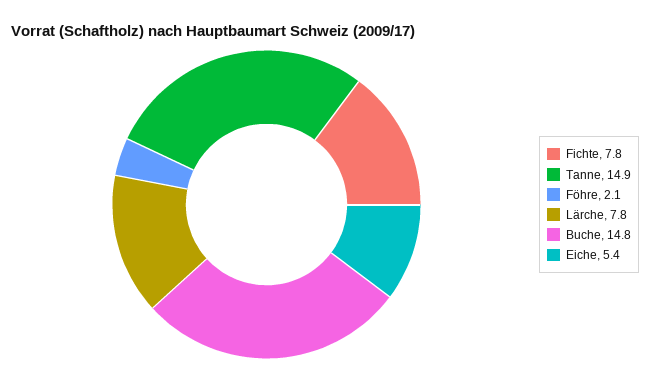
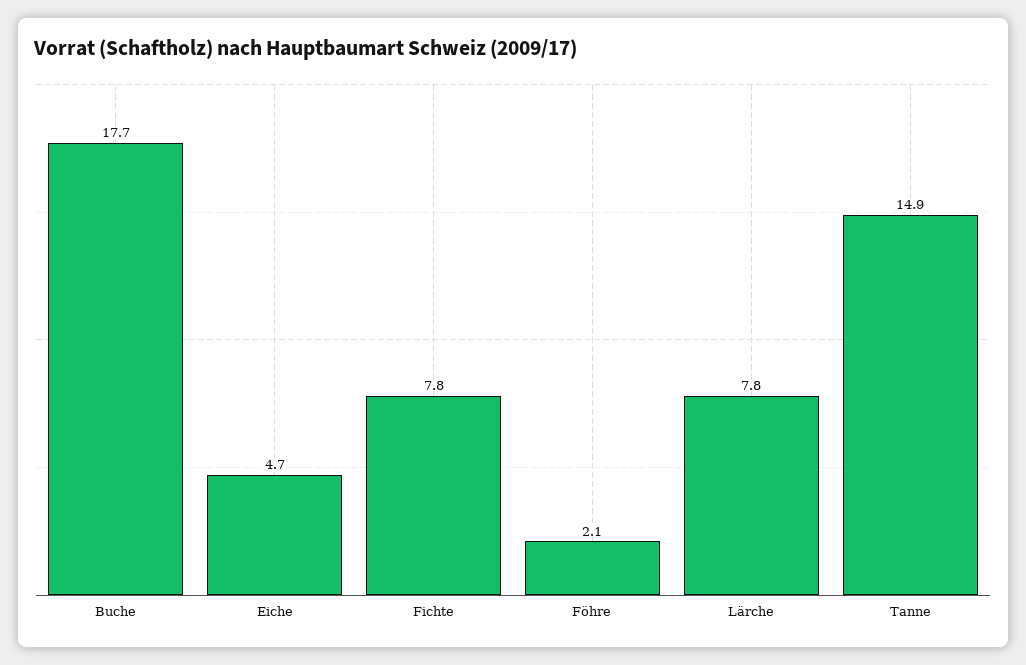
Buche: 14.8 -> 17.7
Eiche: 5.4 -> 4.7

